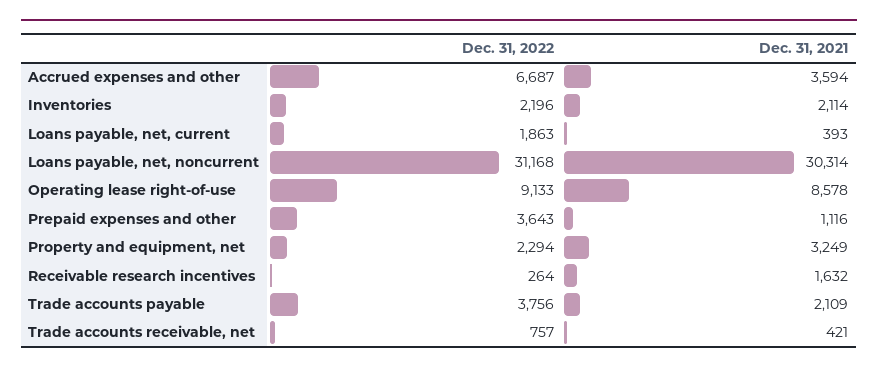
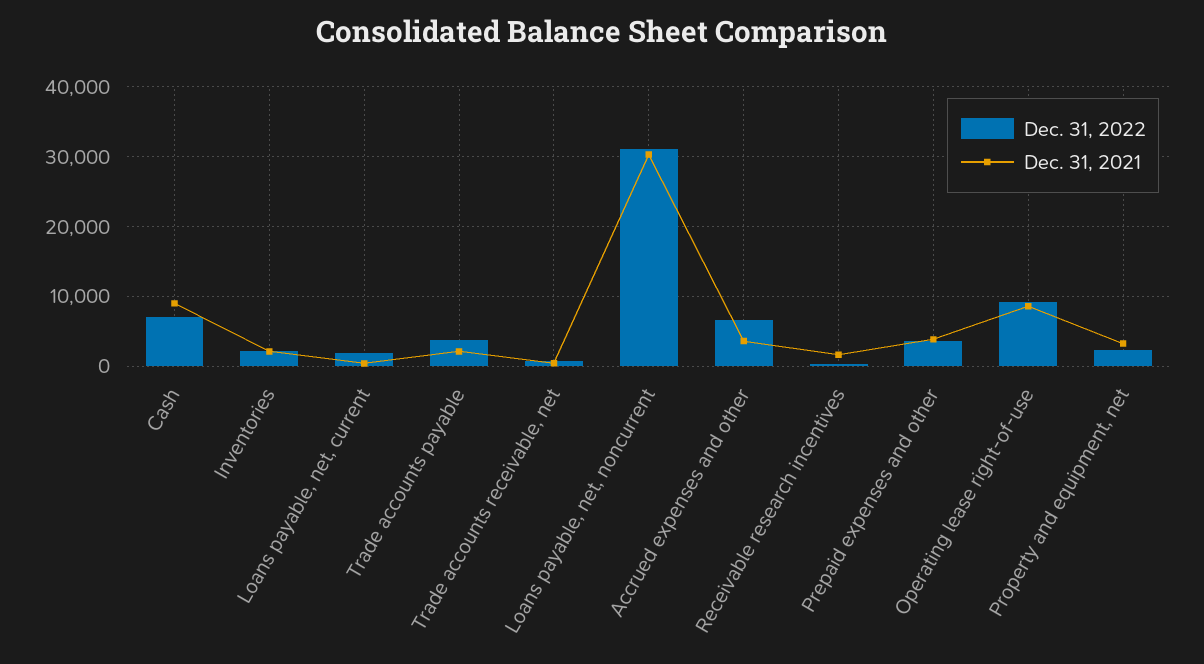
Dec. 31, 2021, Prepaid expenses and other: 1116 -> 4000
Dec. 31, 2022, Cash: none -> 7000
Dec. 31, 2021, Cash: none -> 9000

